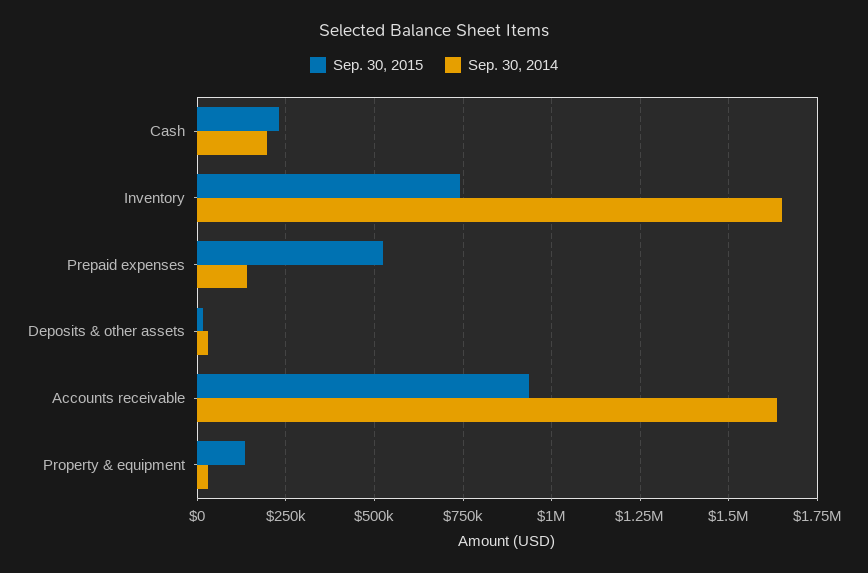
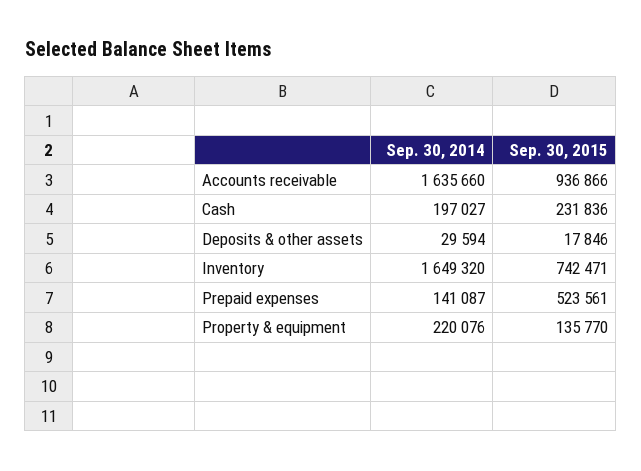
Sep. 30, 2014, Property & equipment: 25000 -> 220076

